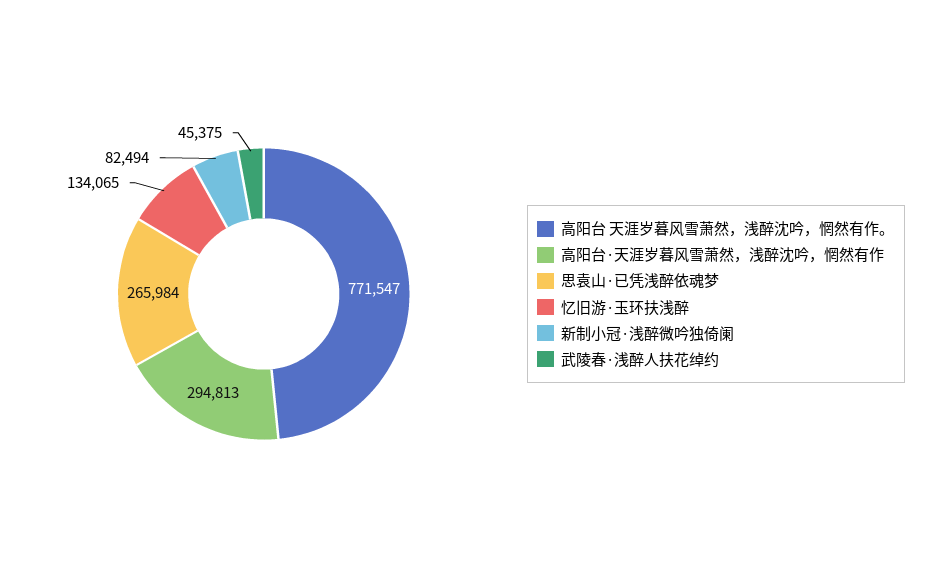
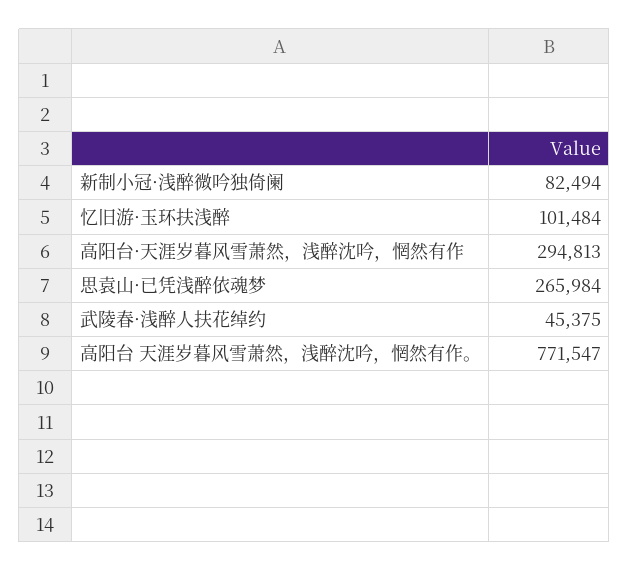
忆旧游·玉环扶浅醉: 134065 -> 101484

